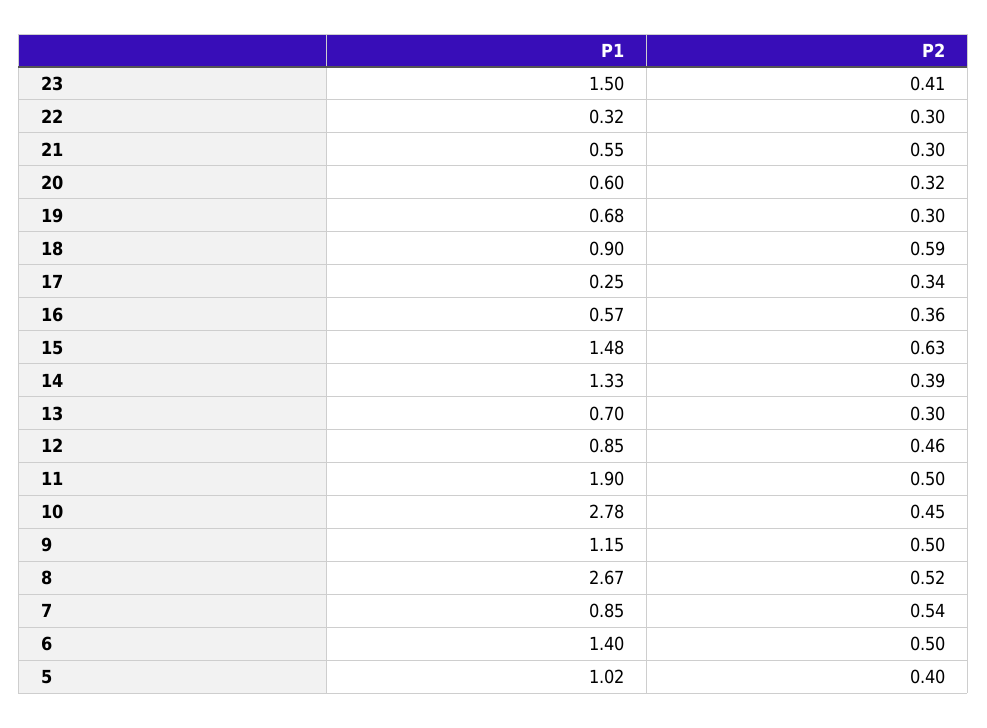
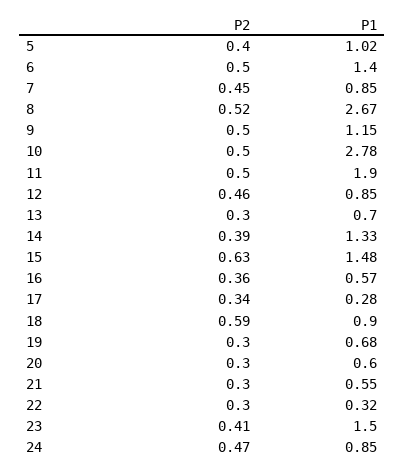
P2, 20: 0.32 -> 0.3
P1, 17: 0.25 -> 0.28
P2, 10: 0.45 -> 0.5
P2, 7: 0.54 -> 0.45
P2, 24: none -> 0.47
P1, 24: none -> 0.85

